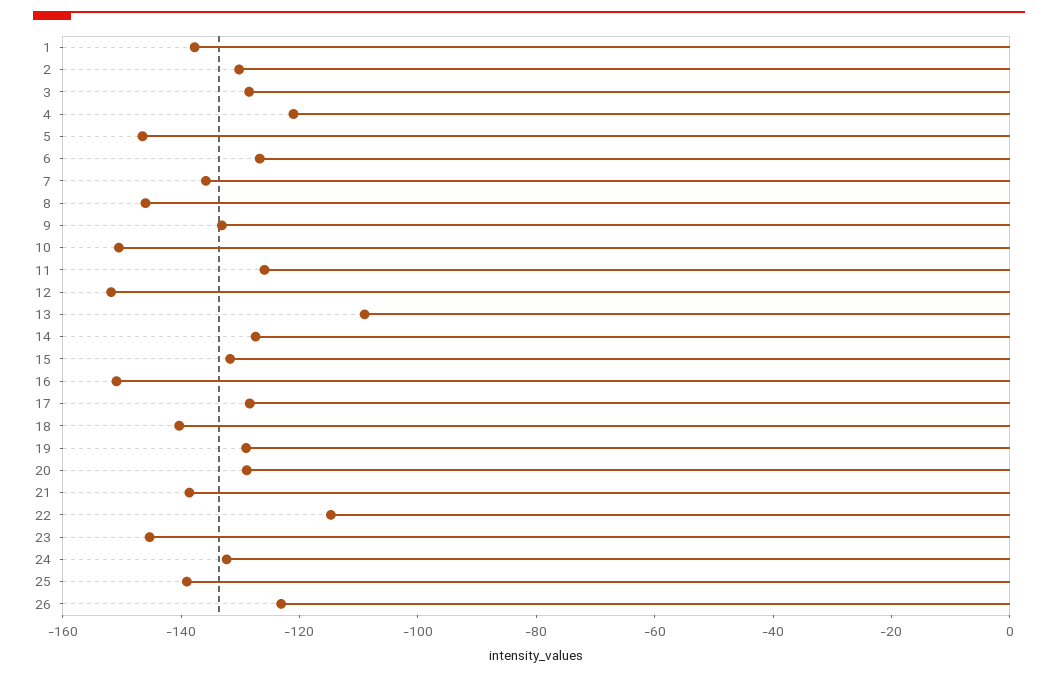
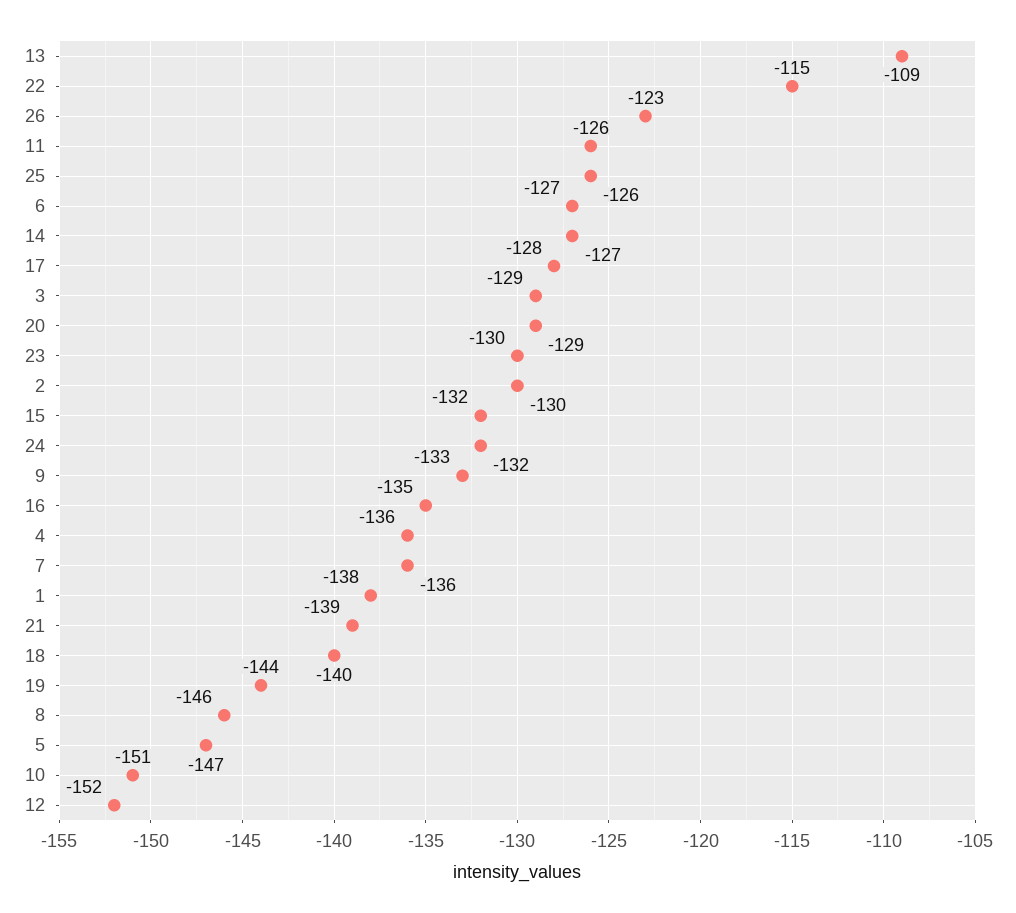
4: -120 -> -136
16: -150 -> -135
19: -130 -> -144
23: -145 -> -130
25: -140 -> -126

